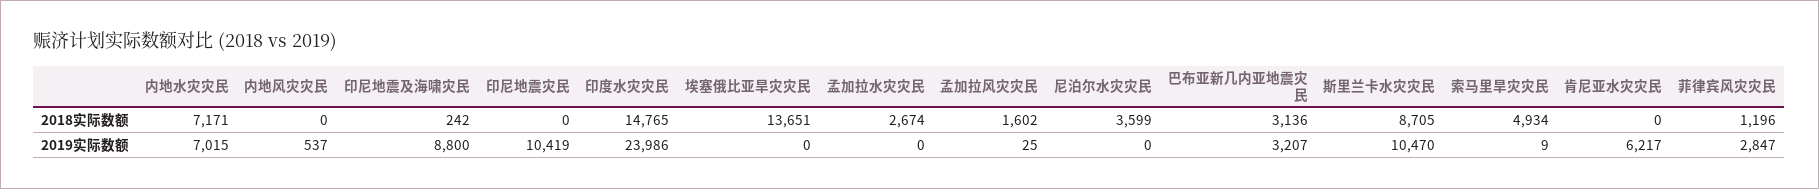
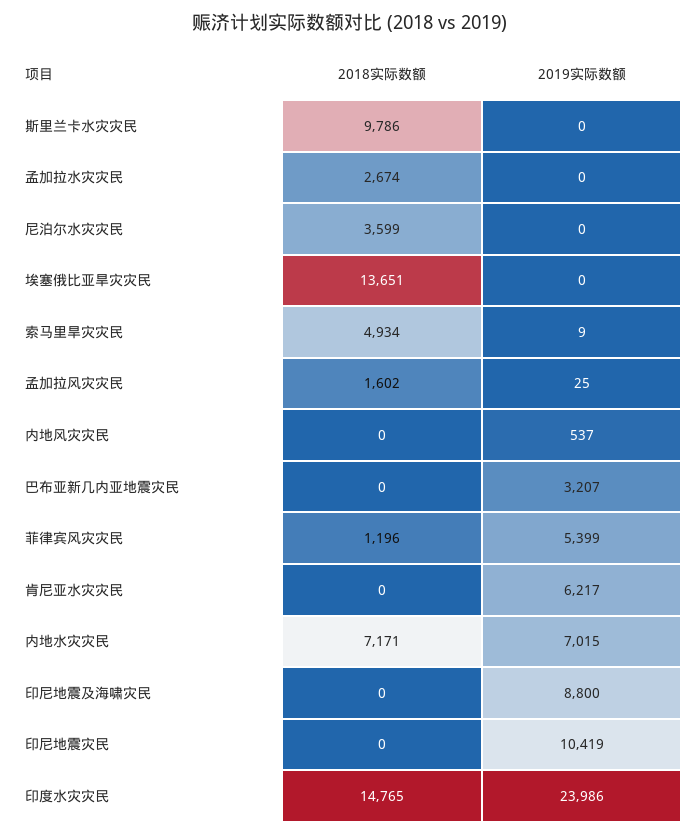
印尼地震及海啸灾民, 2018实际数额: 242 -> 0
巴布亚新几内亚地震灾民, 2018实际数额: 3136 -> 0
斯里兰卡水灾灾民, 2018实际数额: 8705 -> 9786
斯里兰卡水灾灾民, 2019实际数额: 10470 -> 0
菲律宾风灾灾民, 2019实际数额: 2847 -> 5399

